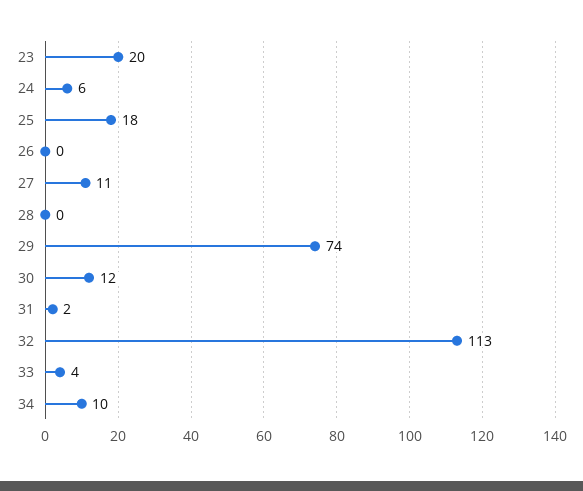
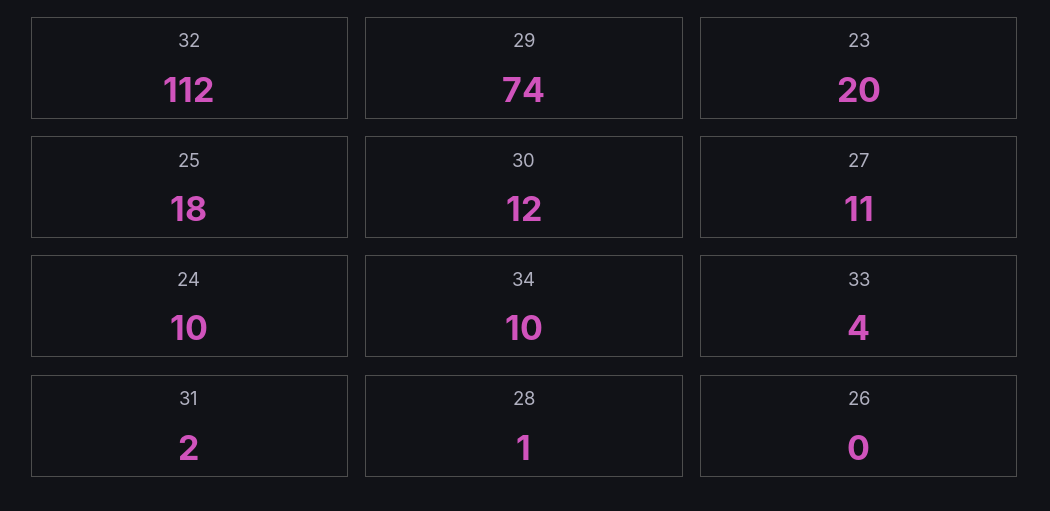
24: 6 -> 10
28: 0 -> 1
32: 113 -> 112

